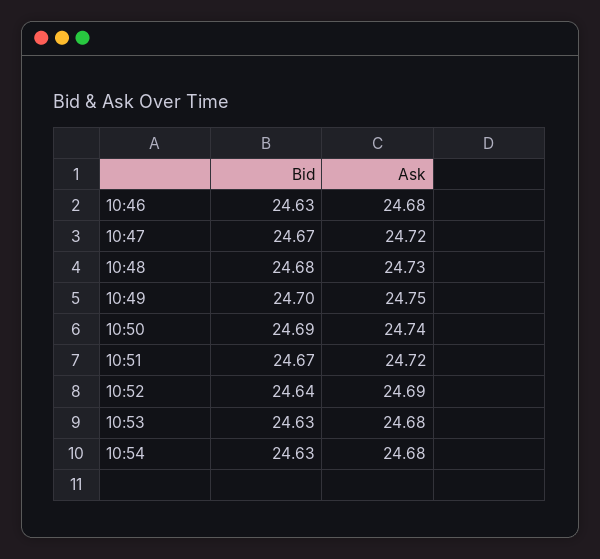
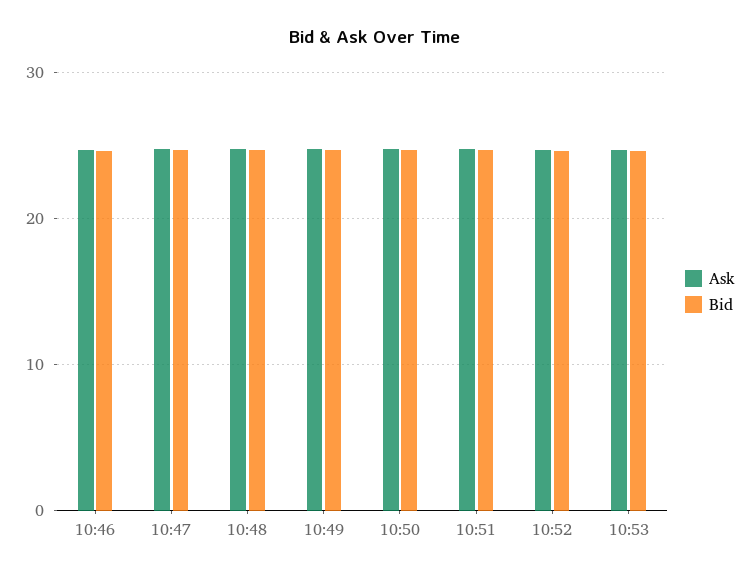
Bid, 10:54: 24.63 -> none
Ask, 10:54: 24.68 -> none

